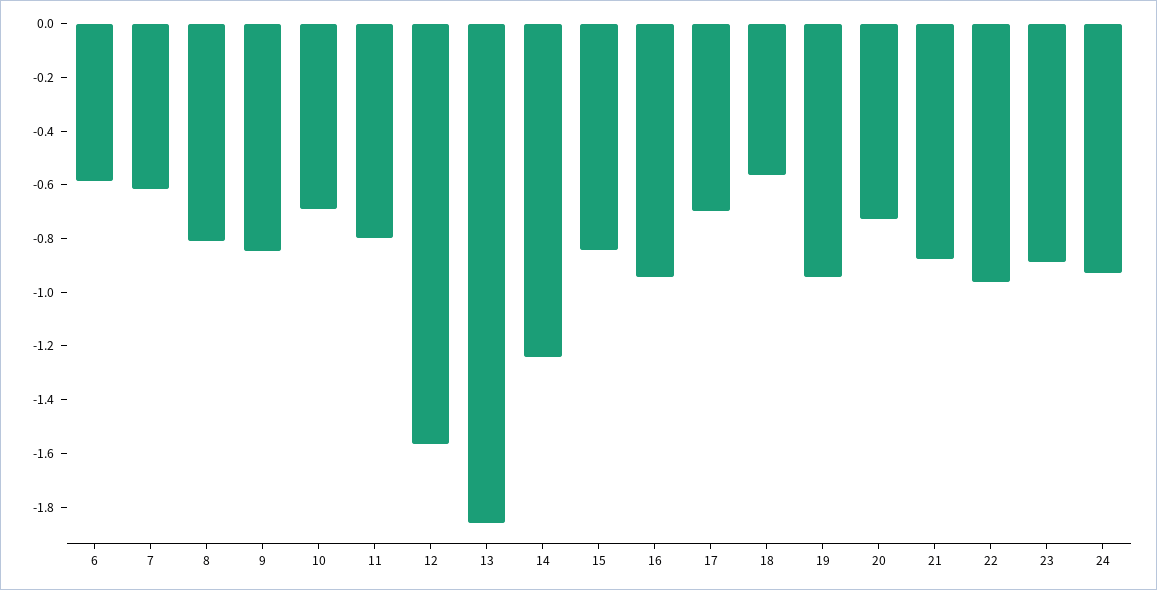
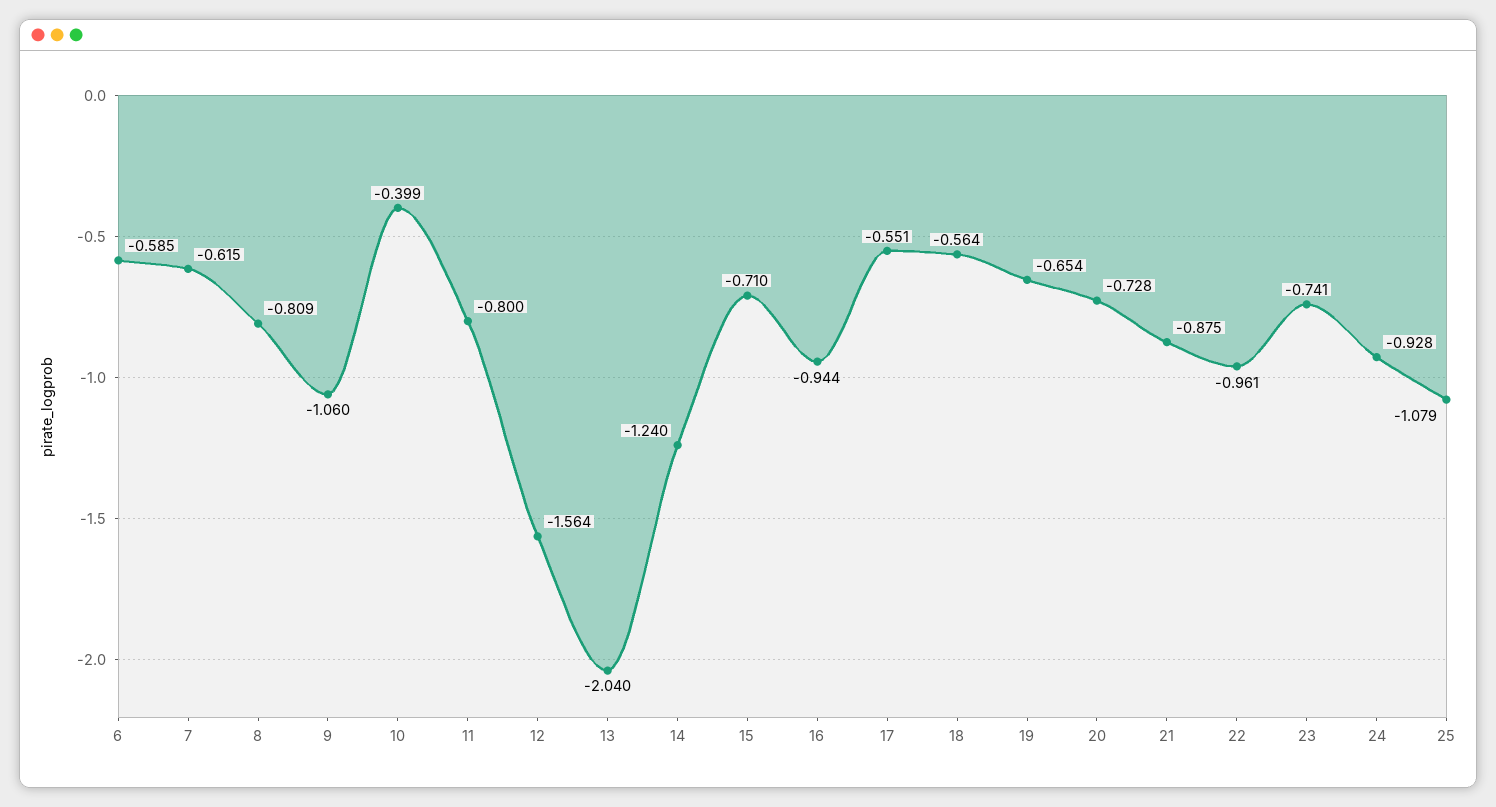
9: -0.85 -> -1.06
10: -0.7 -> -0.399
13: -1.85 -> -2.04
15: -0.85 -> -0.71
17: -0.7 -> -0.551
19: -0.95 -> -0.654
23: -0.9 -> -0.741
25: none -> -1.079

